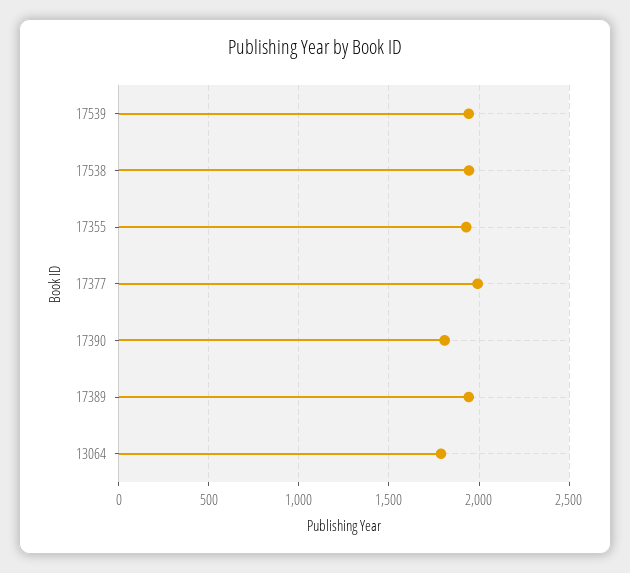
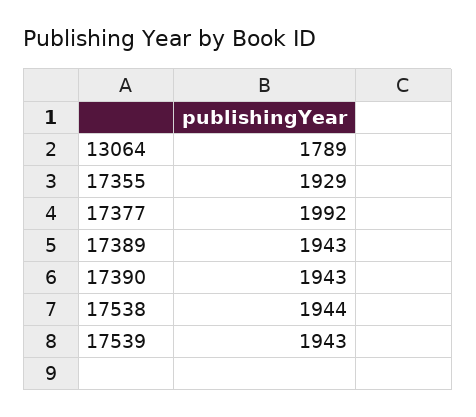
17390: 1800 -> 1943

